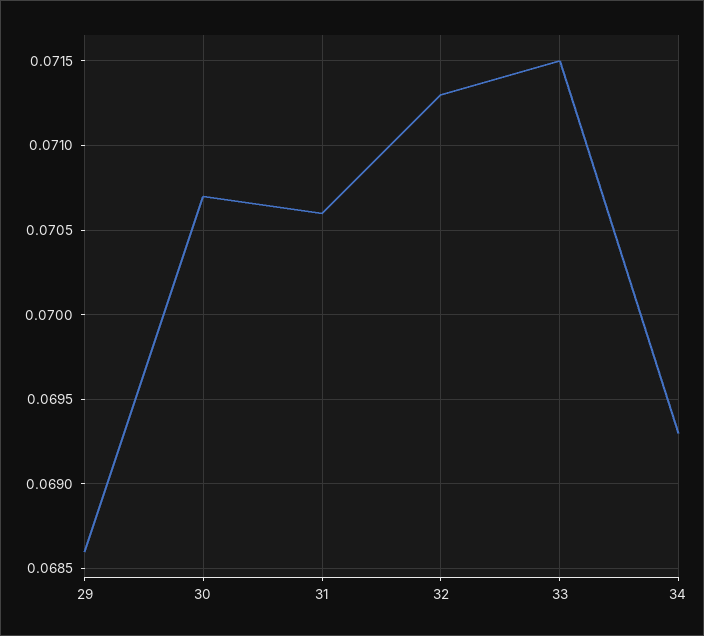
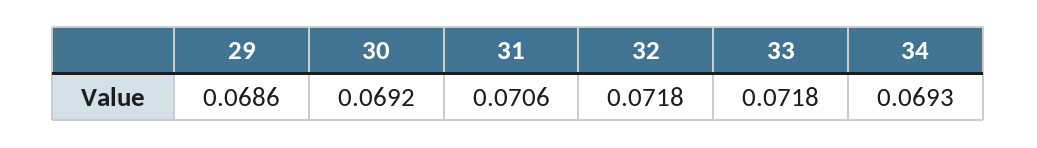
30: 0.0707 -> 0.0692
32: 0.0713 -> 0.0718
33: 0.0715 -> 0.0718

